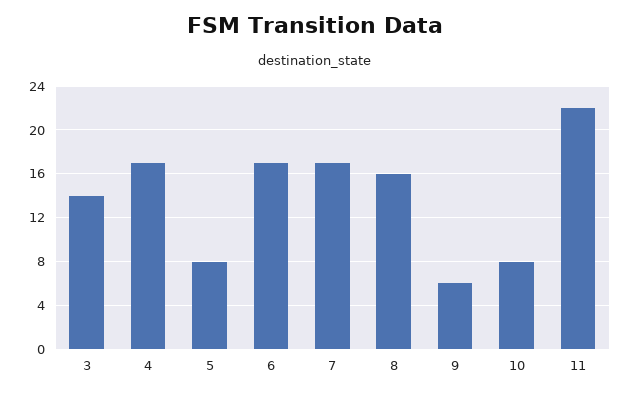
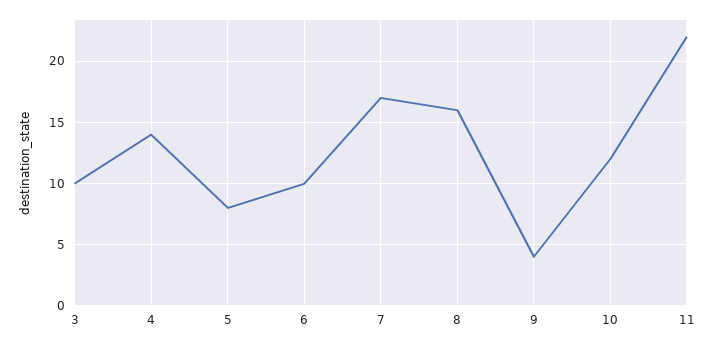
3: 14 -> 10
4: 17 -> 14
6: 17 -> 10
9: 6 -> 4
10: 8 -> 12

